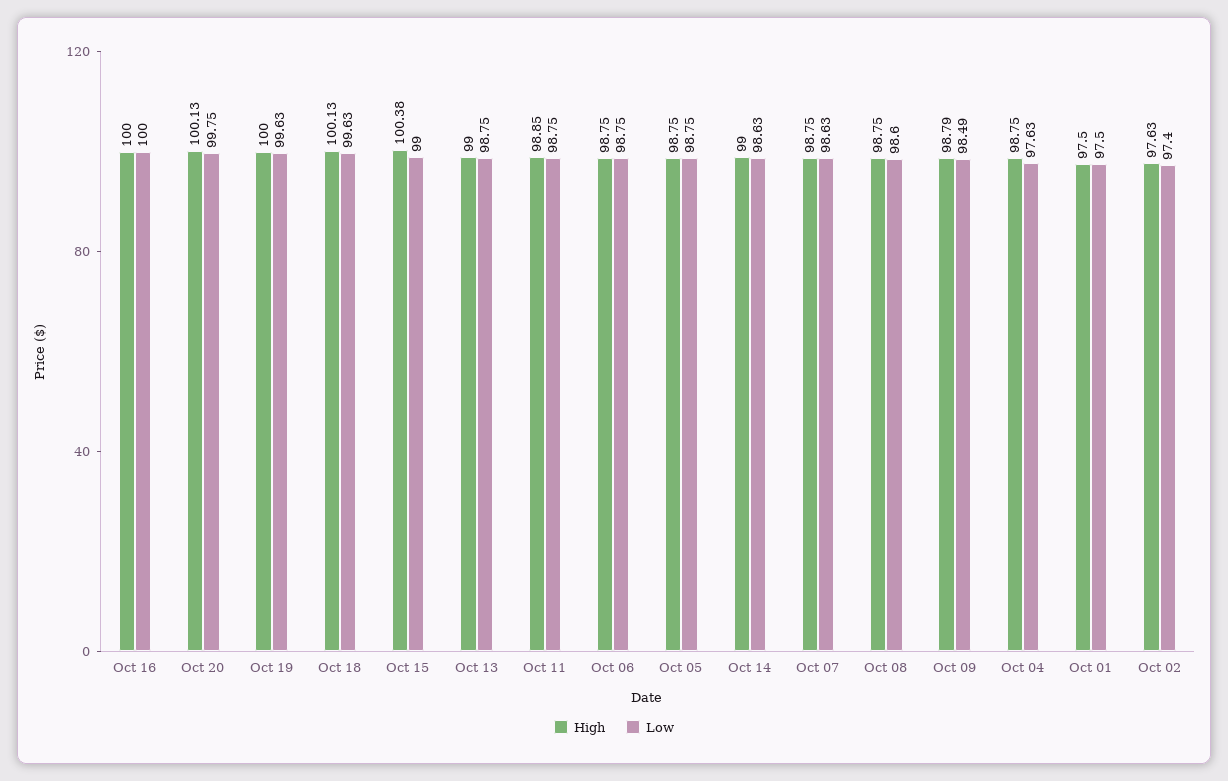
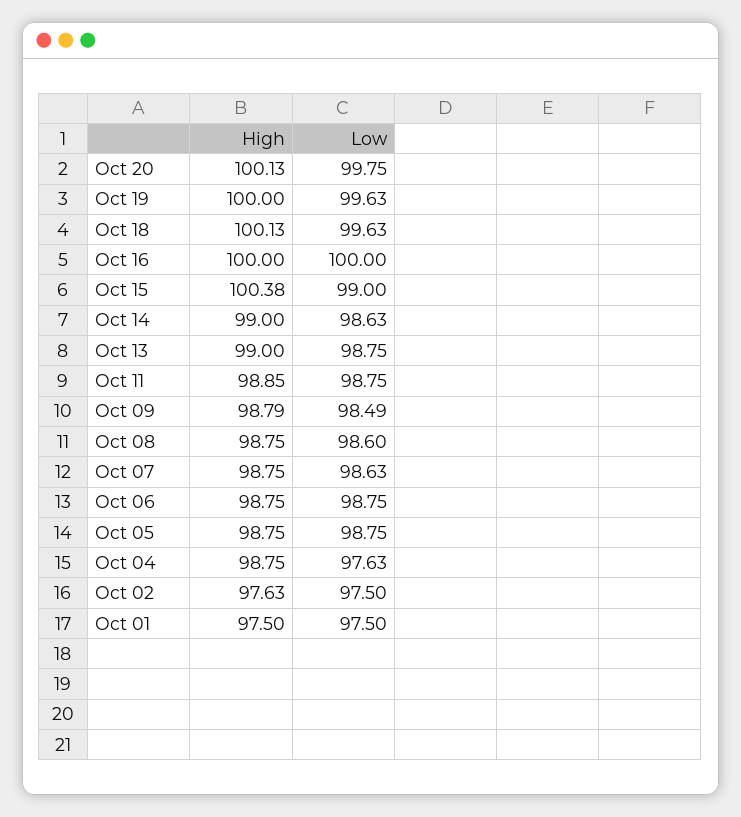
Low, Oct 02: 97.4 -> 97.5

